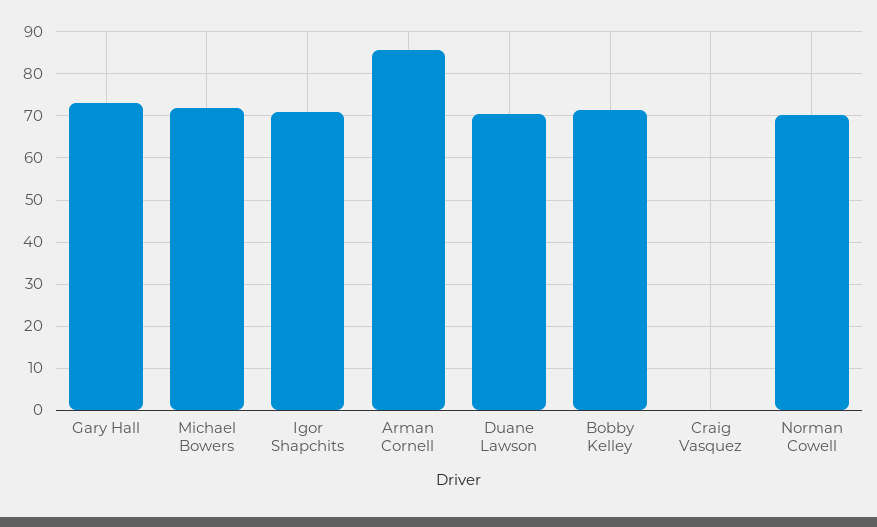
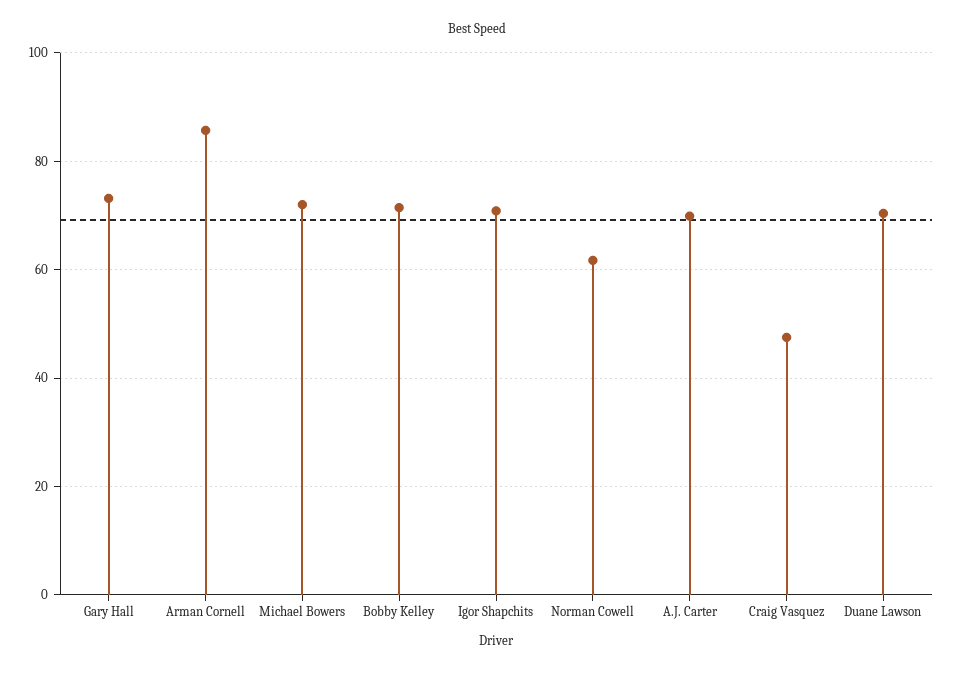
Craig Vasquez: 0 -> 48
Norman Cowell: 70 -> 62
A.J. Carter: none -> 70

